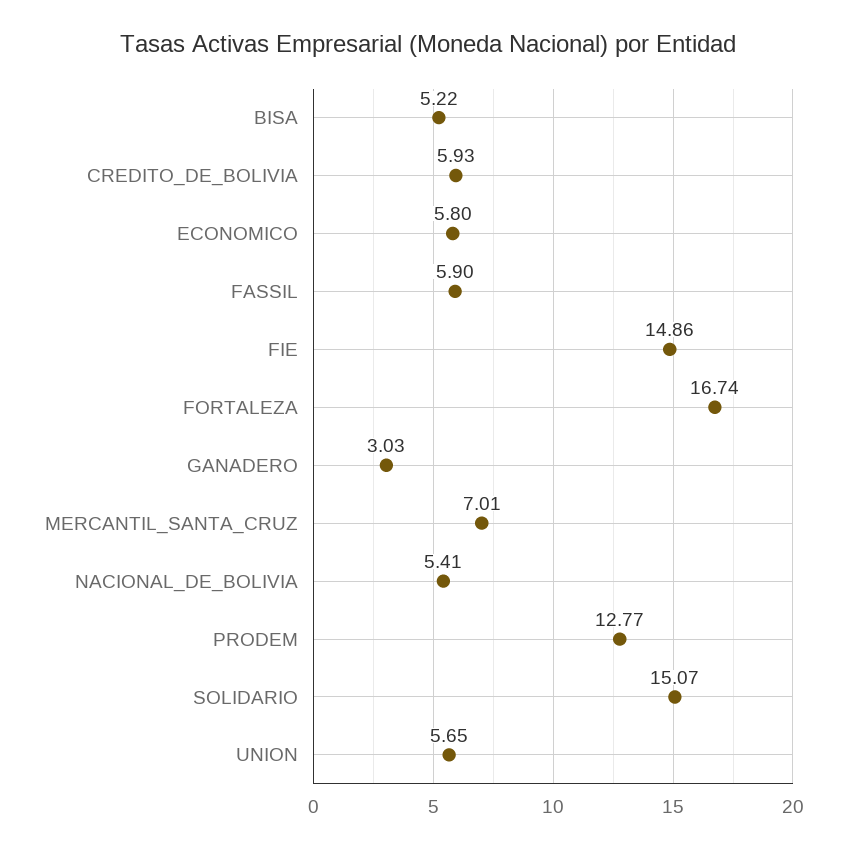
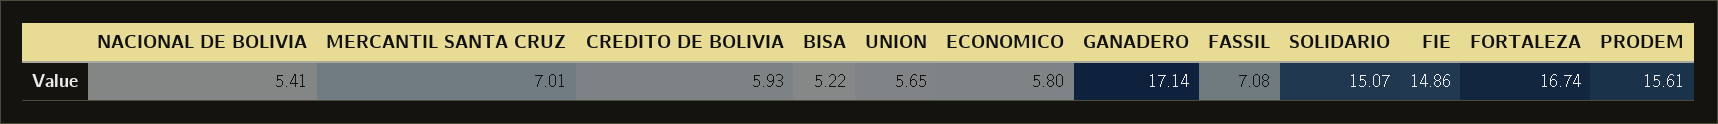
FASSIL: 5.9 -> 7.08
GANADERO: 3.03 -> 17.14
PRODEM: 12.77 -> 15.61

